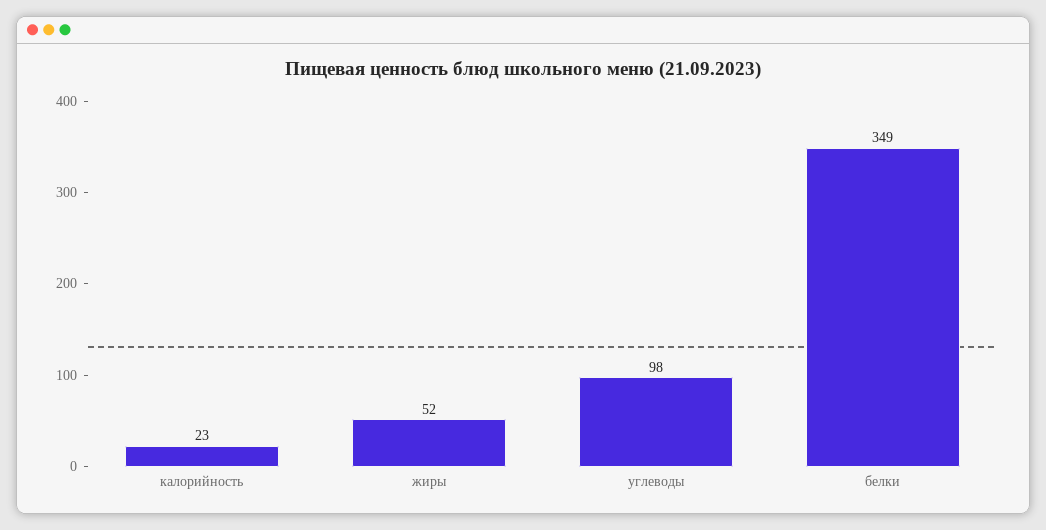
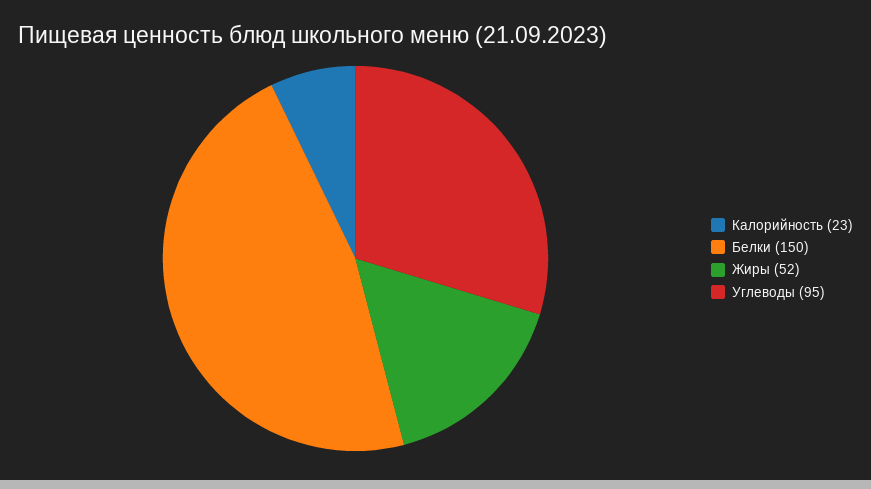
углеводы: 98 -> 95
белки: 349 -> 150

